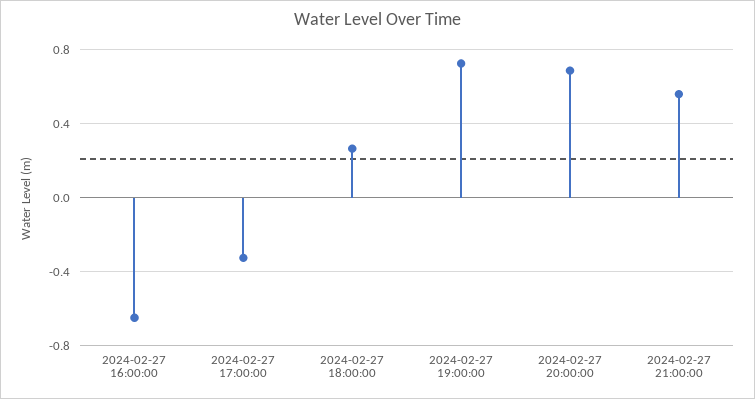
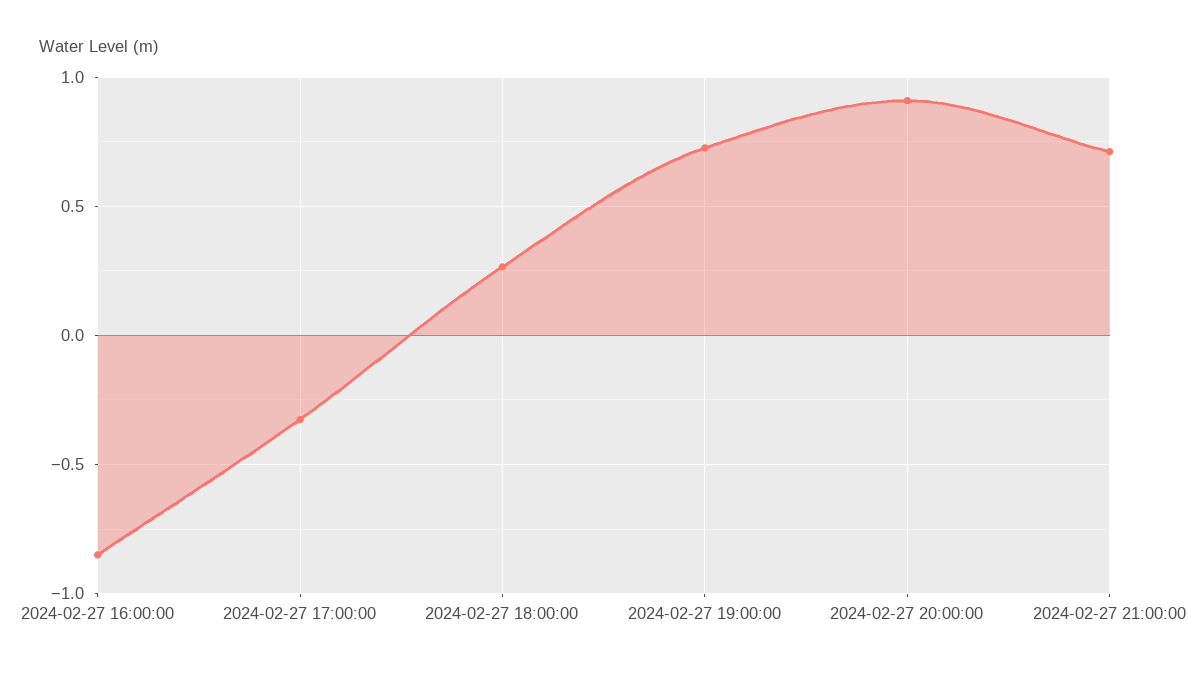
2024-02-27 16:00:00: -0.65 -> -0.85
2024-02-27 20:00:00: 0.7 -> 0.9
2024-02-27 21:00:00: 0.55 -> 0.7

